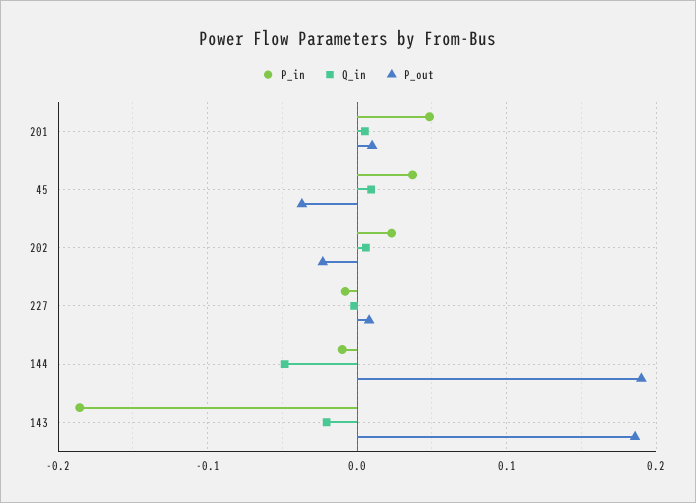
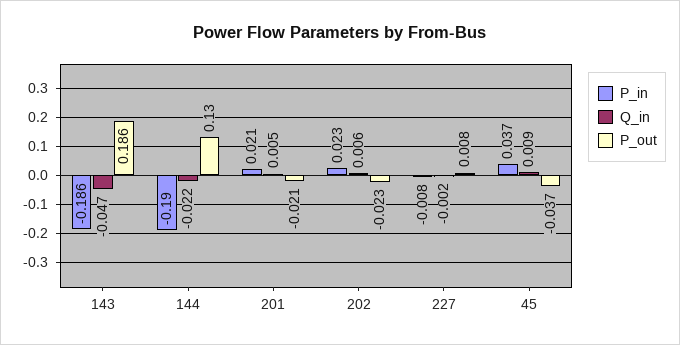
P_in, 201: 0.05 -> 0.021
P_out, 201: 0.01 -> -0.021
P_in, 144: -0.01 -> -0.19
Q_in, 144: -0.05 -> -0.022
P_out, 144: 0.19 -> 0.13
Q_in, 143: -0.02 -> -0.047

